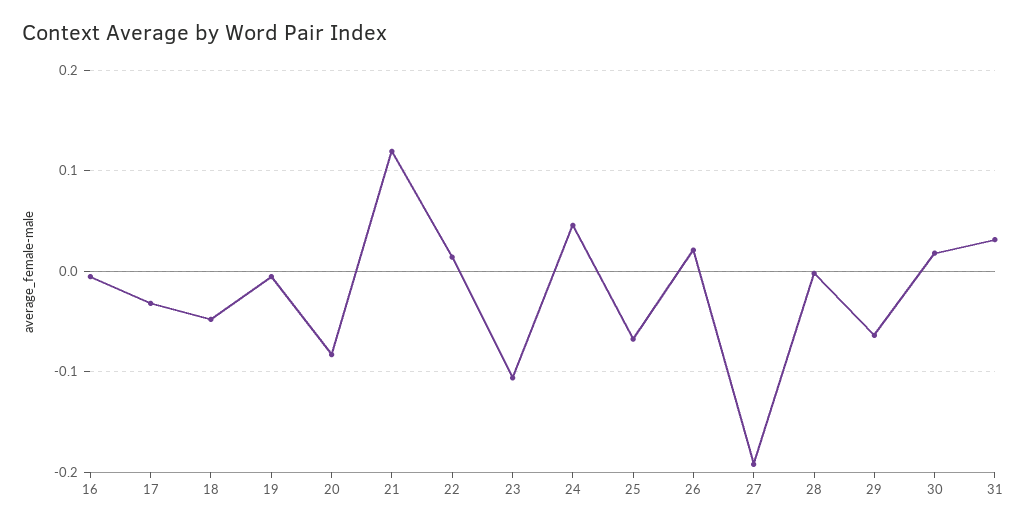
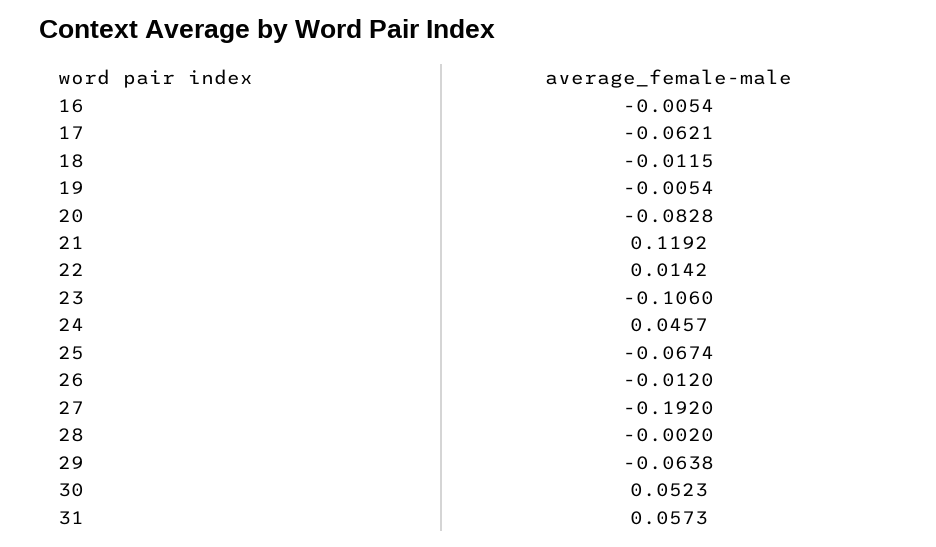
17: -0.03 -> -0.0621
18: -0.05 -> -0.0115
26: 0.02 -> -0.012
30: 0.02 -> 0.0523
31: 0.03 -> 0.0573

